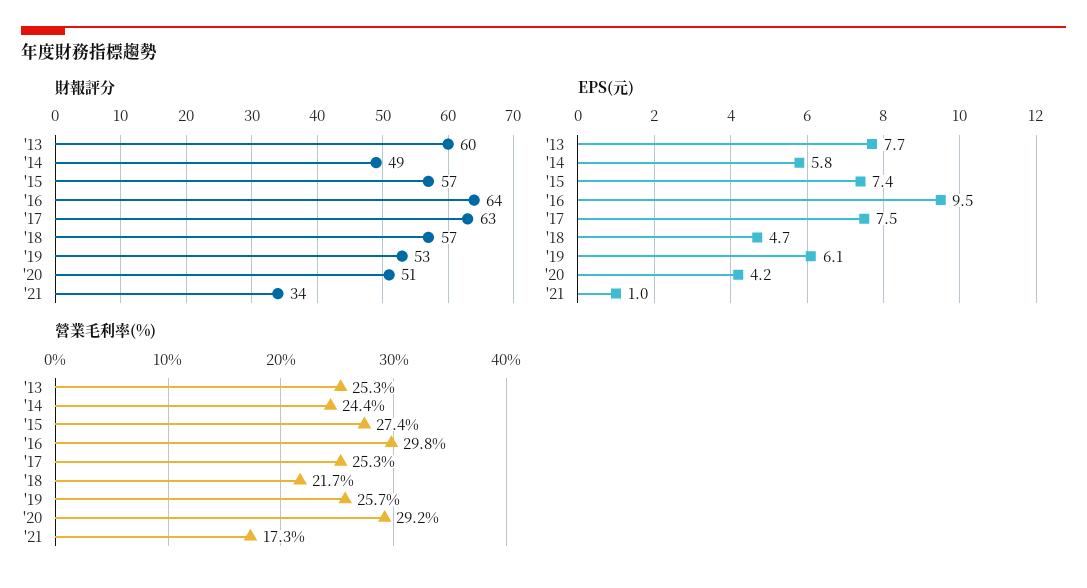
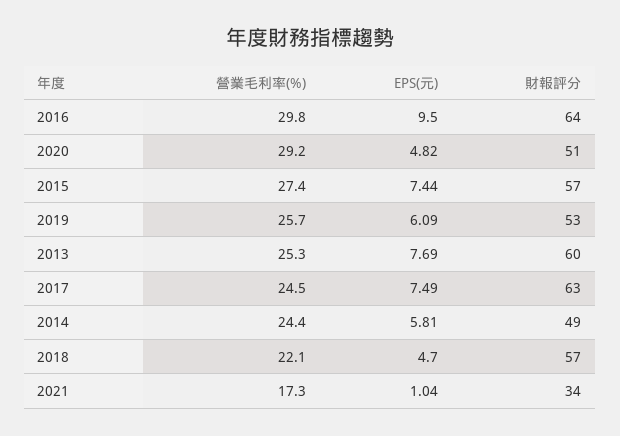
EPS(元), '20: 4.2 -> 4.82
營業毛利率(%), '17: 25.3 -> 24.5
營業毛利率(%), '18: 21.7 -> 22.1

